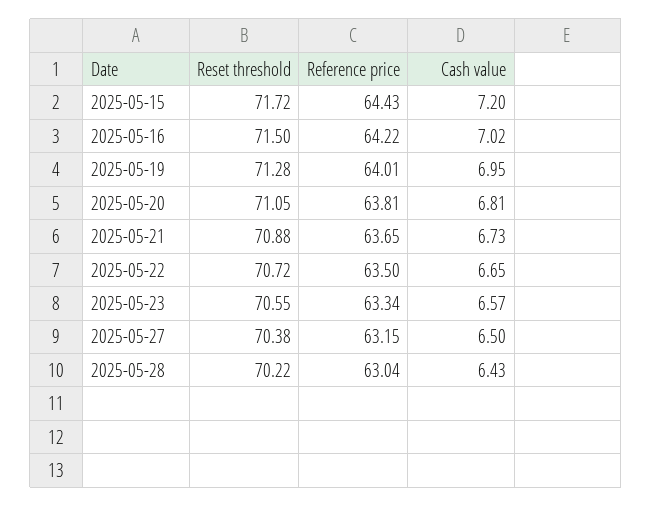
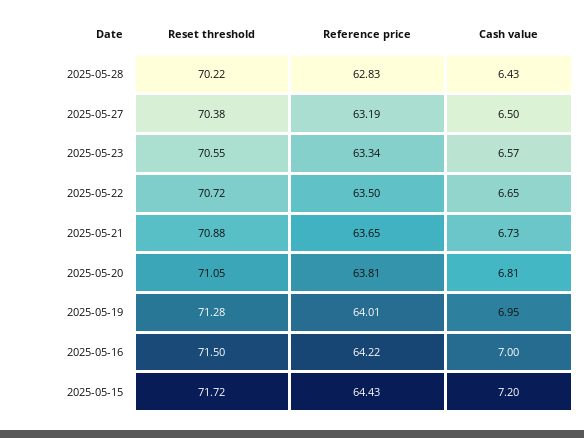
Cash value, 2025-05-16: 7.02 -> 7
Reference price, 2025-05-27: 63.15 -> 63.19
Reference price, 2025-05-28: 63.04 -> 62.83

